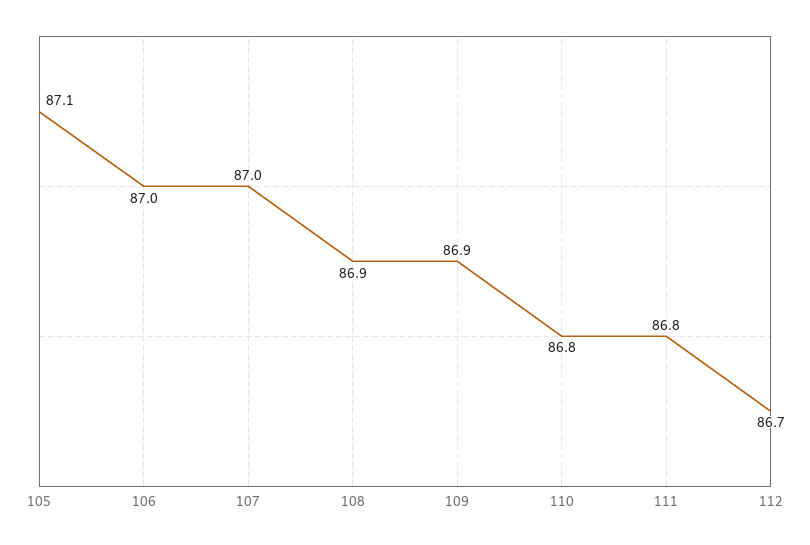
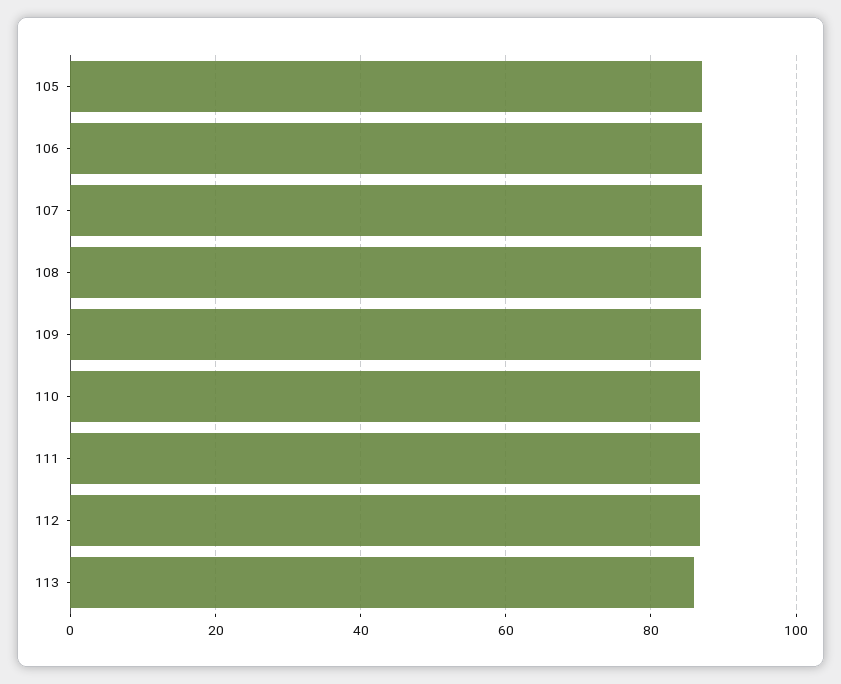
113: none -> 86

